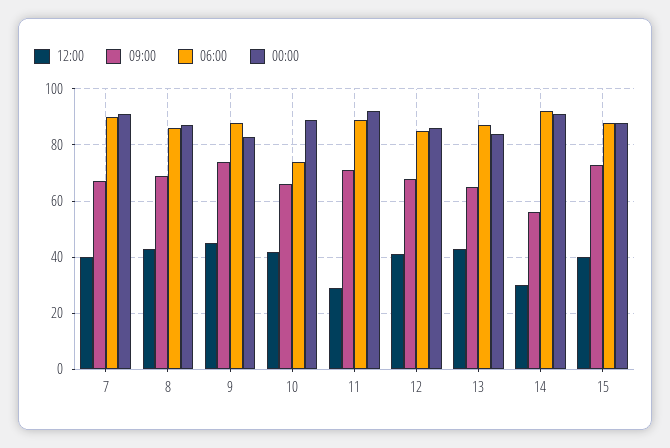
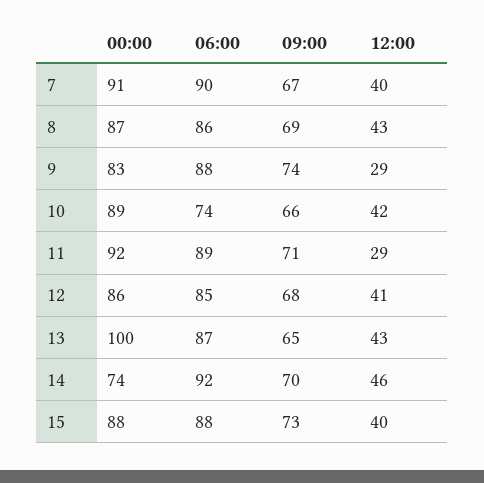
12:00, 9: 45 -> 29
00:00, 13: 85 -> 100
12:00, 14: 30 -> 46
09:00, 14: 55 -> 70
00:00, 14: 90 -> 74

